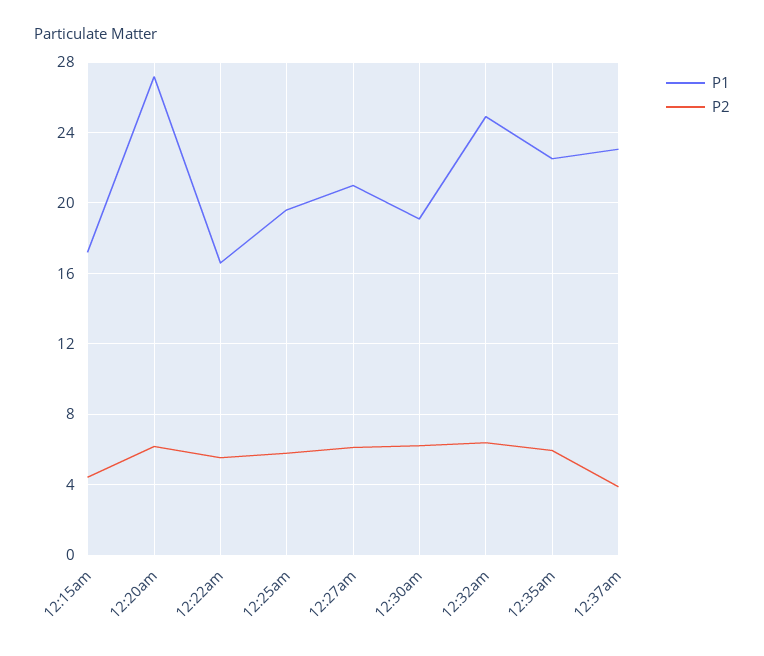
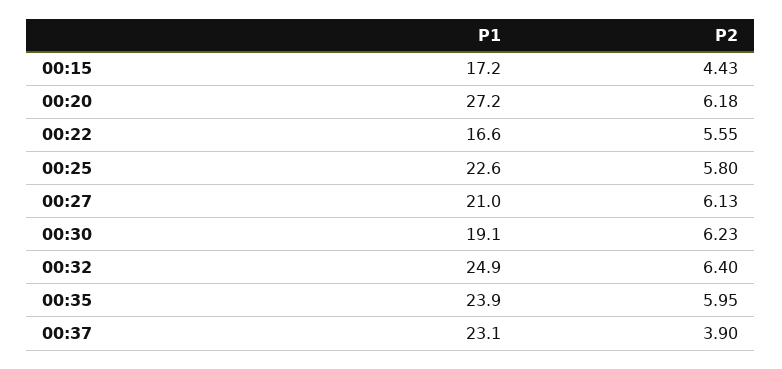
P1, 12:25am: 19.5 -> 22.6
P1, 12:35am: 22.5 -> 23.9

